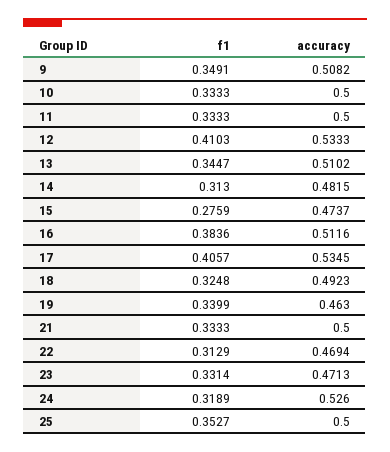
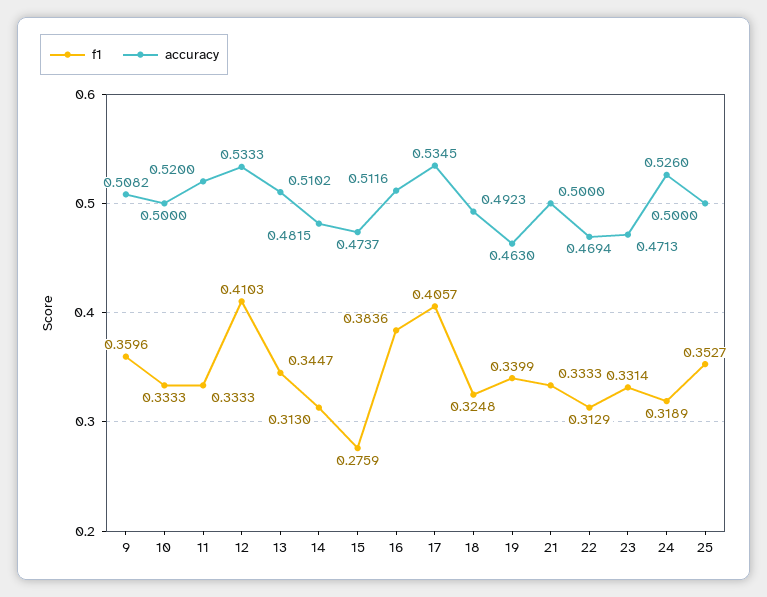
f1, 9: 0.3491 -> 0.3596
accuracy, 11: 0.5 -> 0.52

